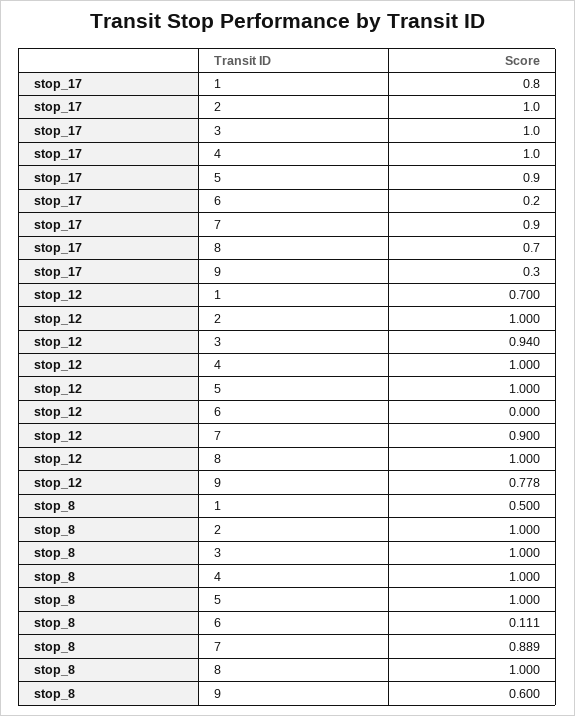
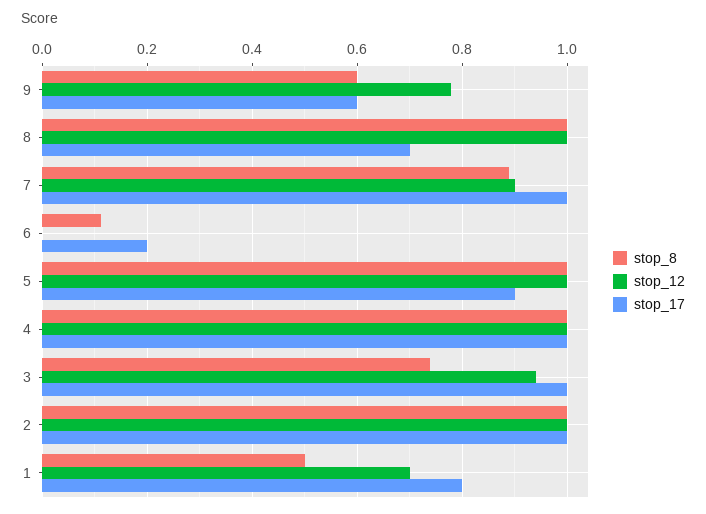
stop_17, 7: 0.9 -> 1
stop_17, 9: 0.3 -> 0.6
stop_8, 3: 1 -> 0.74

